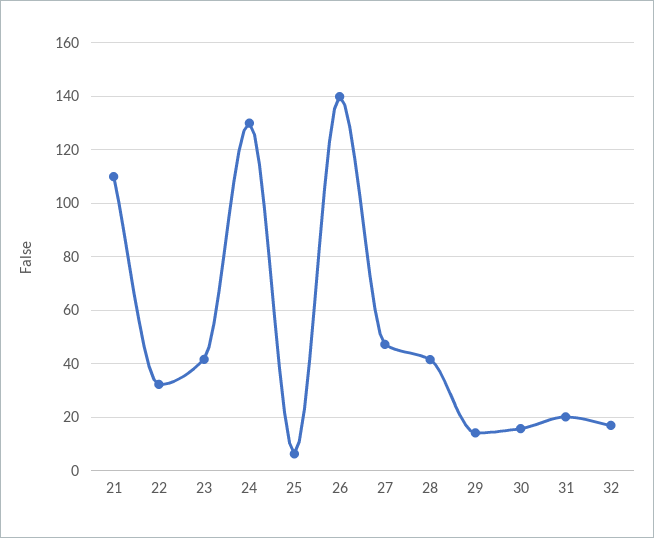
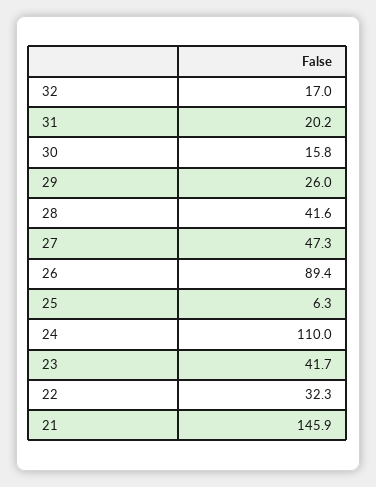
21: 110 -> 145.9
24: 130 -> 110
26: 140 -> 89.4
29: 15 -> 26

